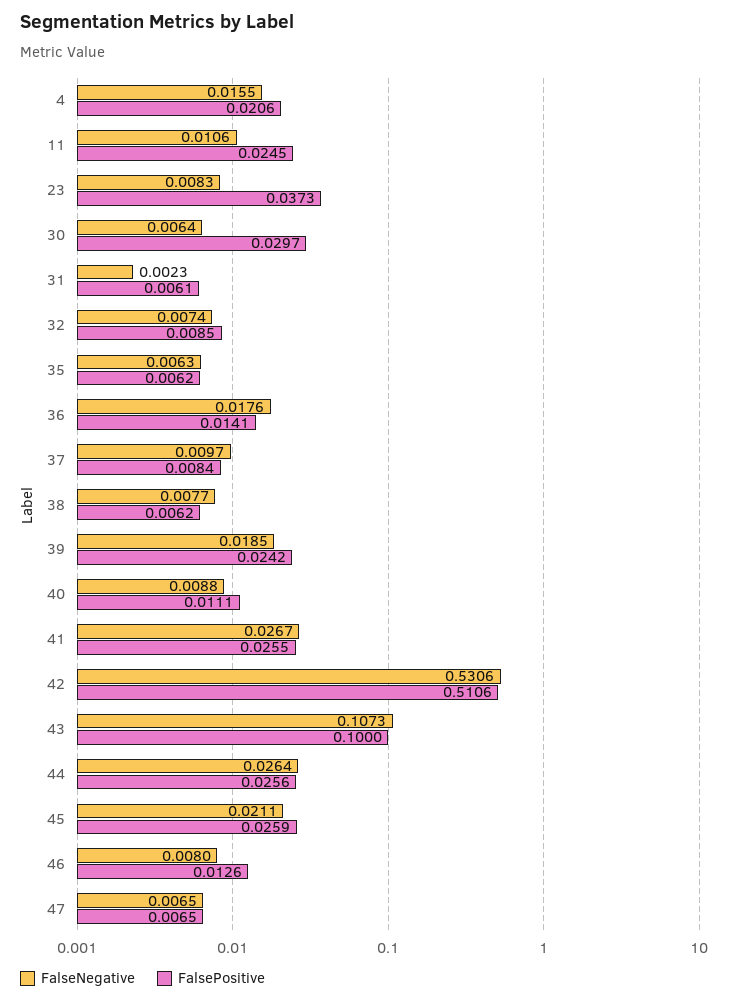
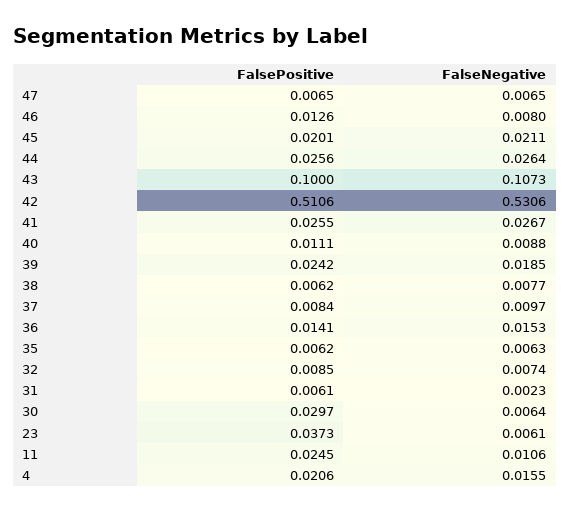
FalseNegative, 23: 0.0083 -> 0.0061
FalseNegative, 36: 0.0176 -> 0.0153
FalsePositive, 45: 0.0259 -> 0.0201

